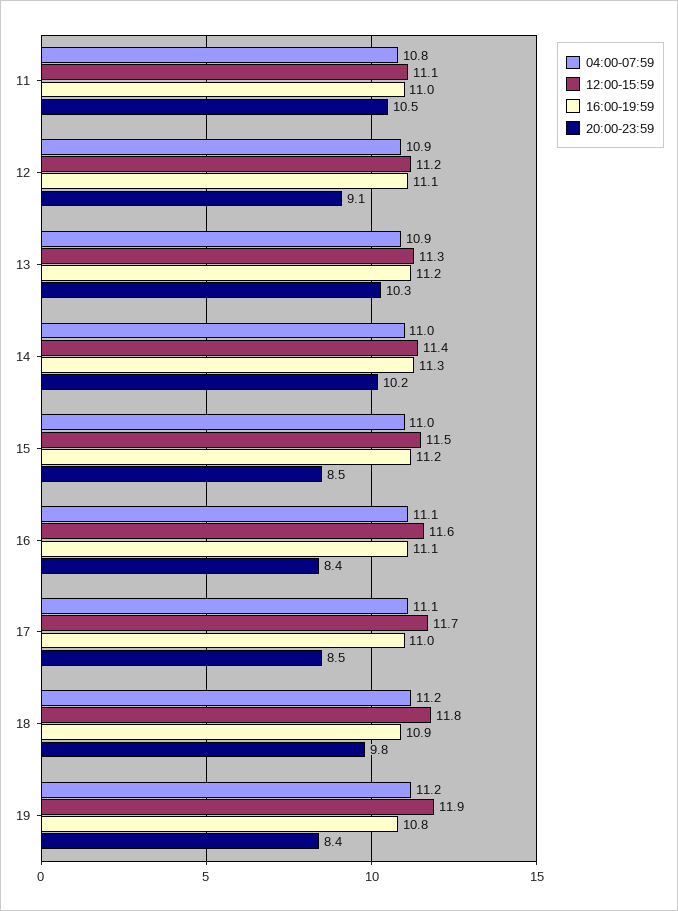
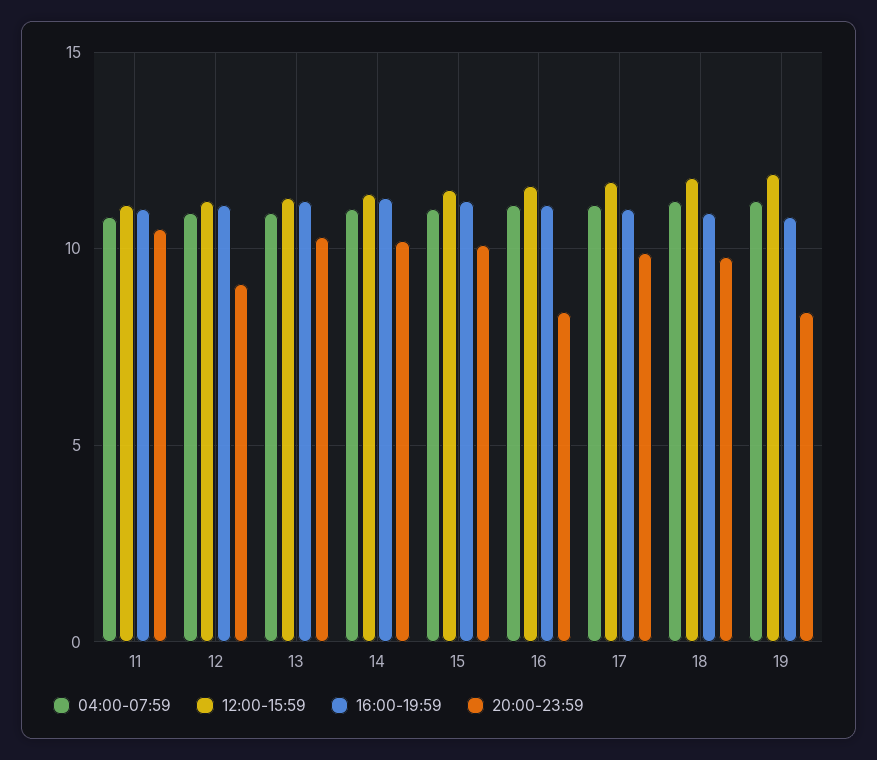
20:00-23:59, 15: 8.5 -> 10
20:00-23:59, 17: 8.5 -> 10

